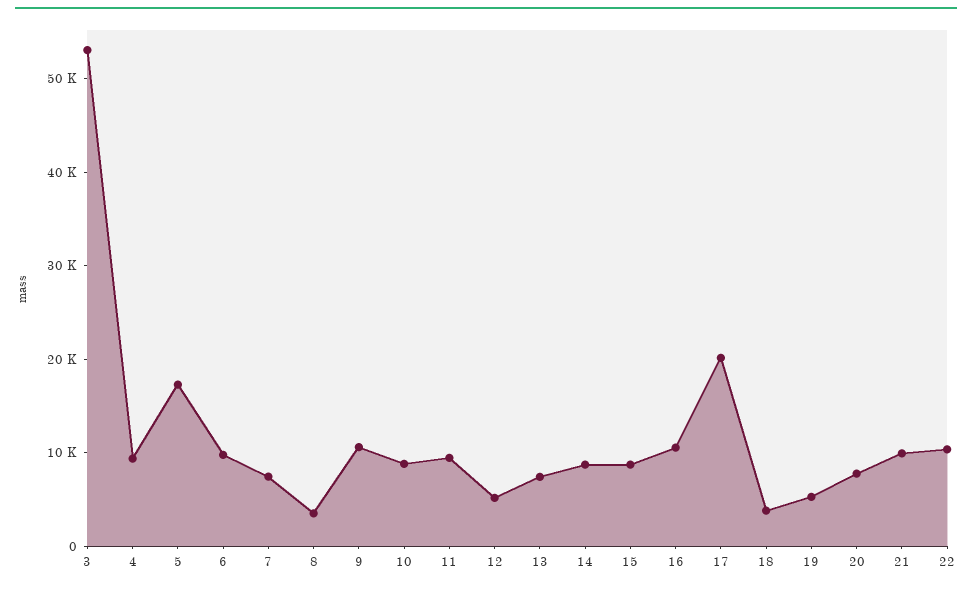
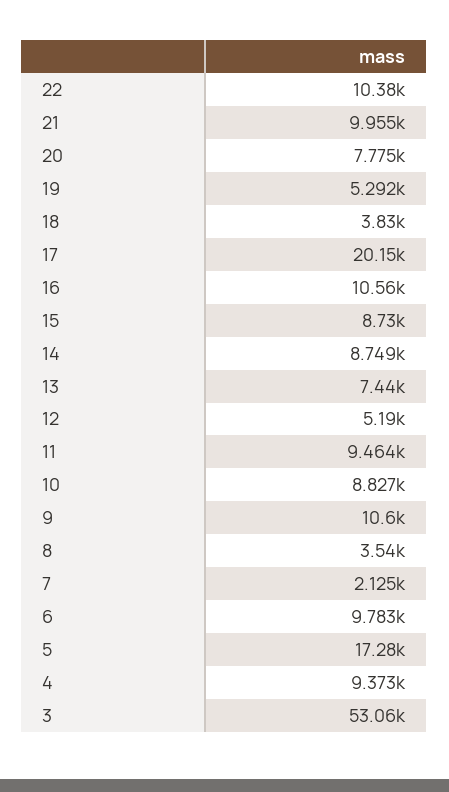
7: 8000 -> 2125

